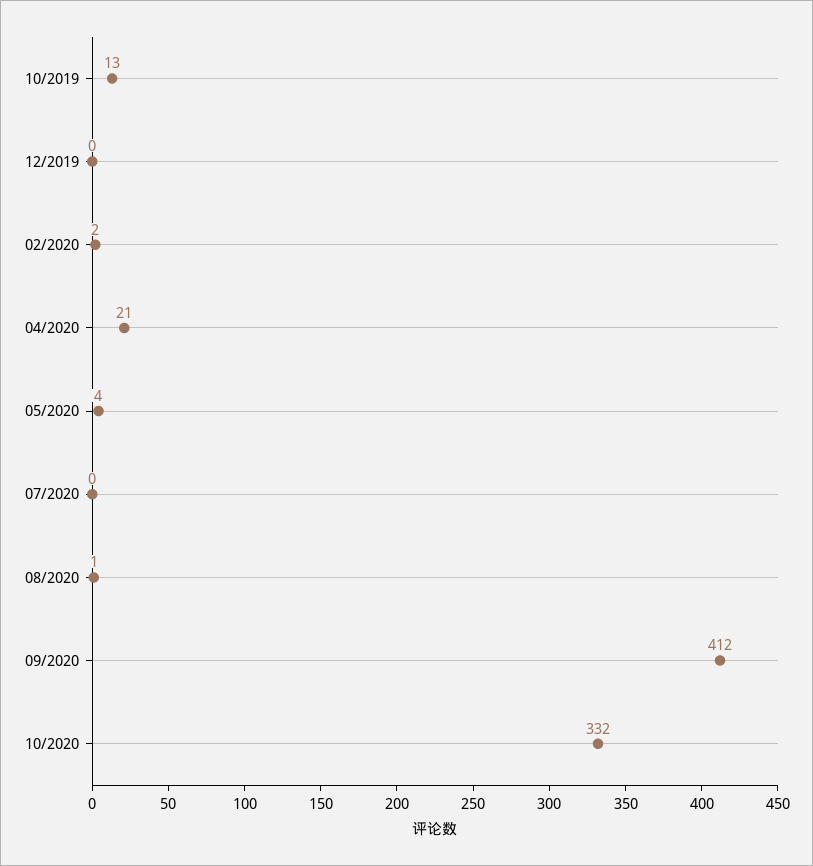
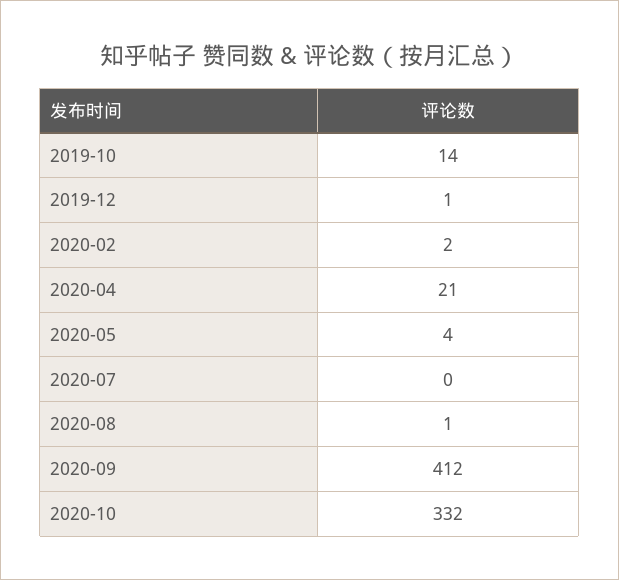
10/2019: 13 -> 14
12/2019: 0 -> 1

